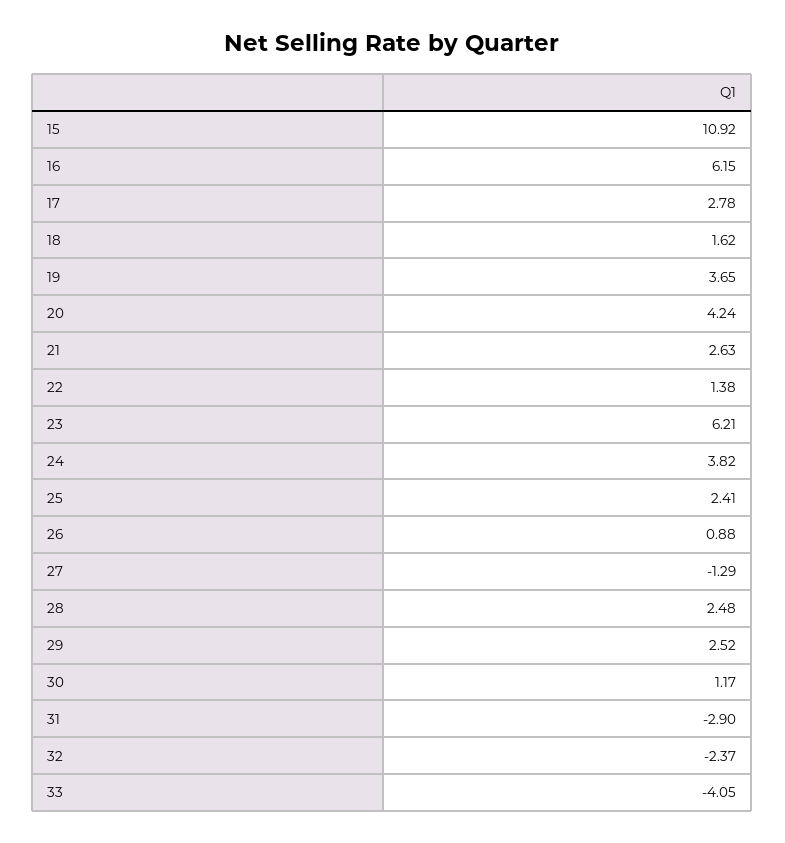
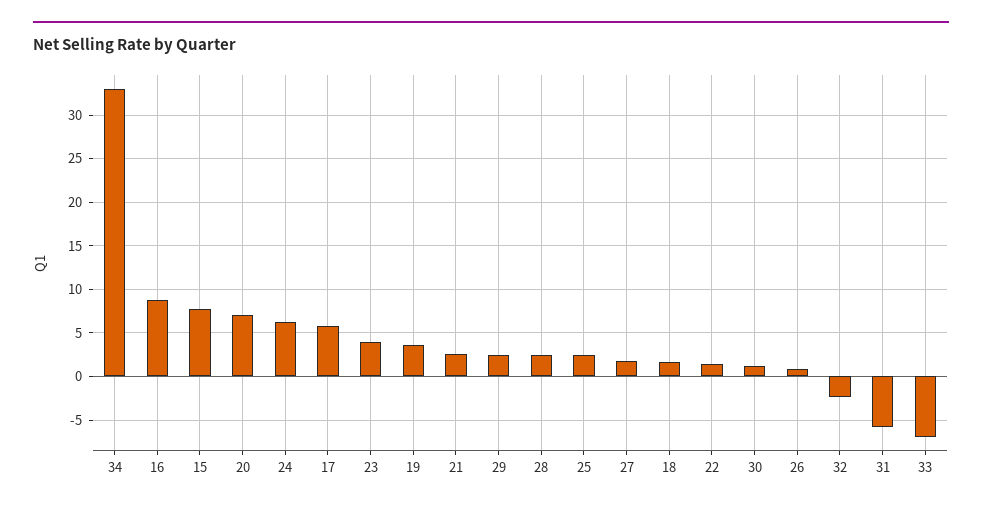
15: 10.92 -> 8
16: 6.15 -> 9
17: 2.78 -> 6
20: 4.24 -> 7
23: 6.21 -> 4
24: 3.82 -> 6
27: -1.29 -> 2
31: -2.9 -> -6
33: -4.05 -> -7
34: none -> 33

